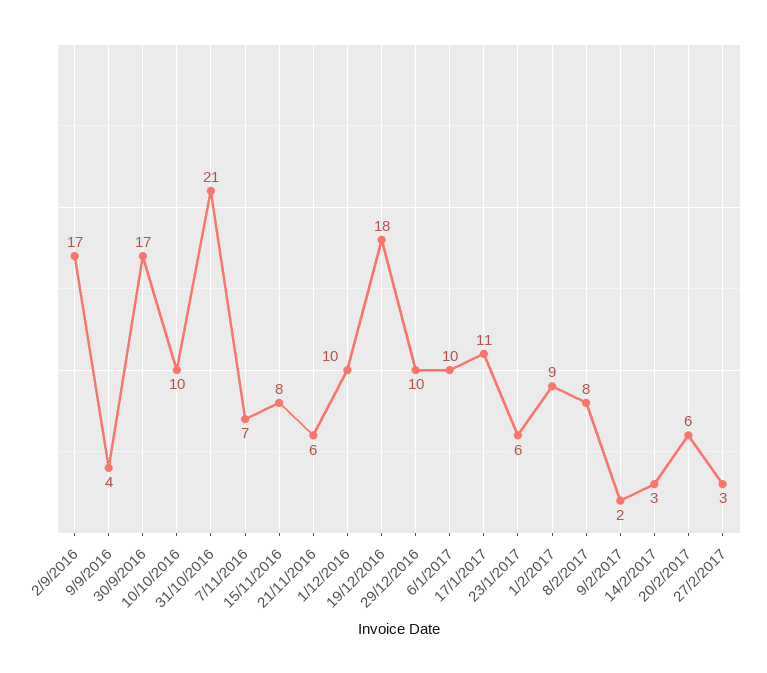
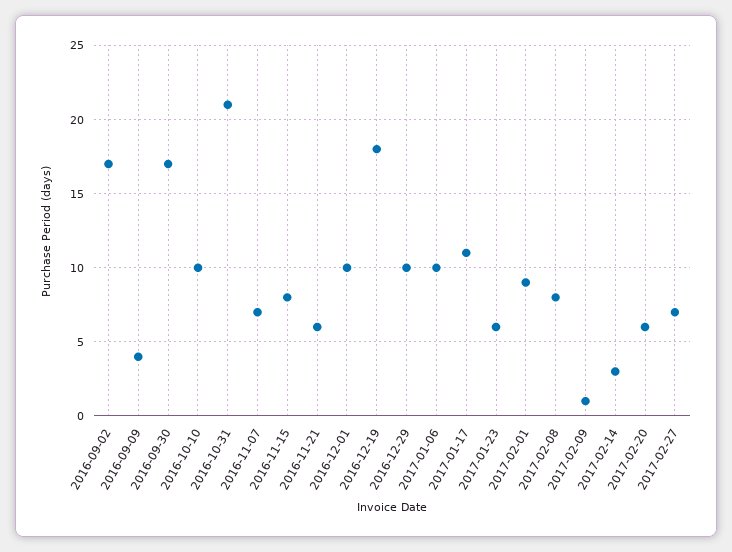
9/2/2017: 2 -> 1
27/2/2017: 3 -> 7

